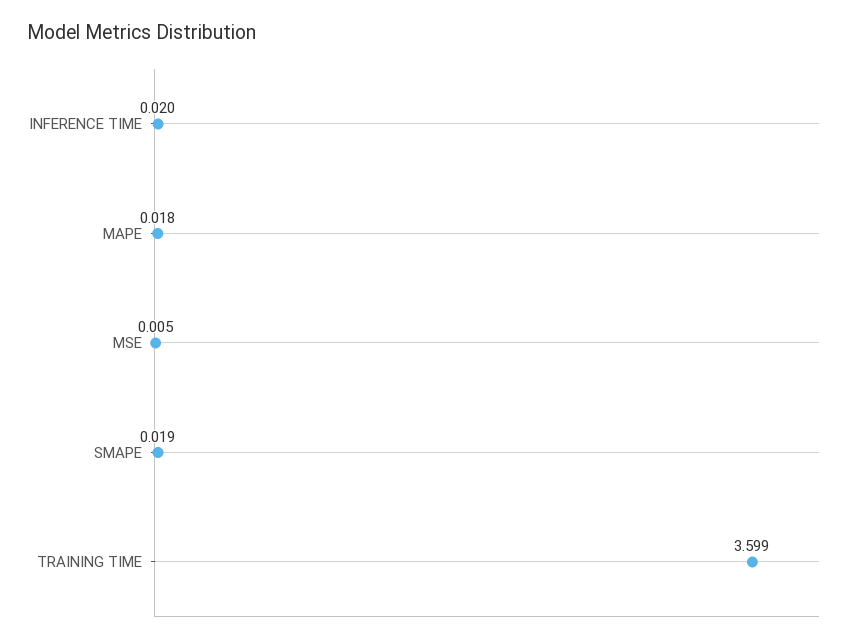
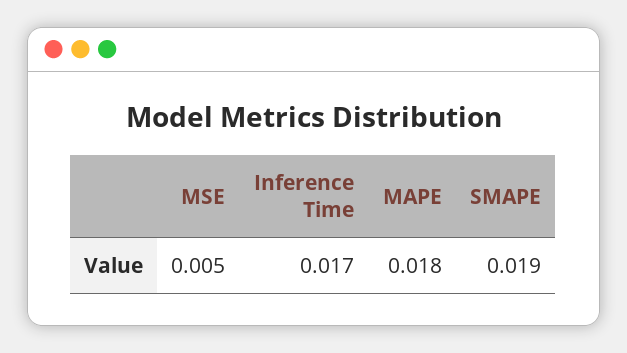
INFERENCE TIME: 0.02 -> 0.017
TRAINING TIME: 3.599 -> none

